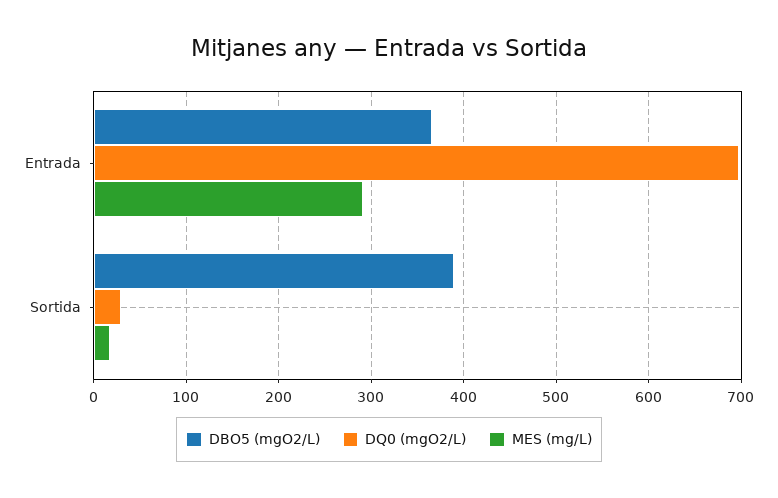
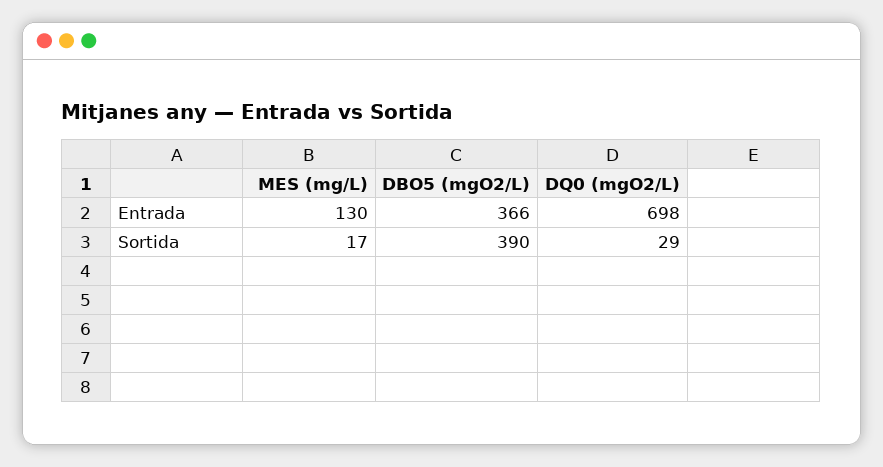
MES (mg/L), Entrada: 290 -> 130

